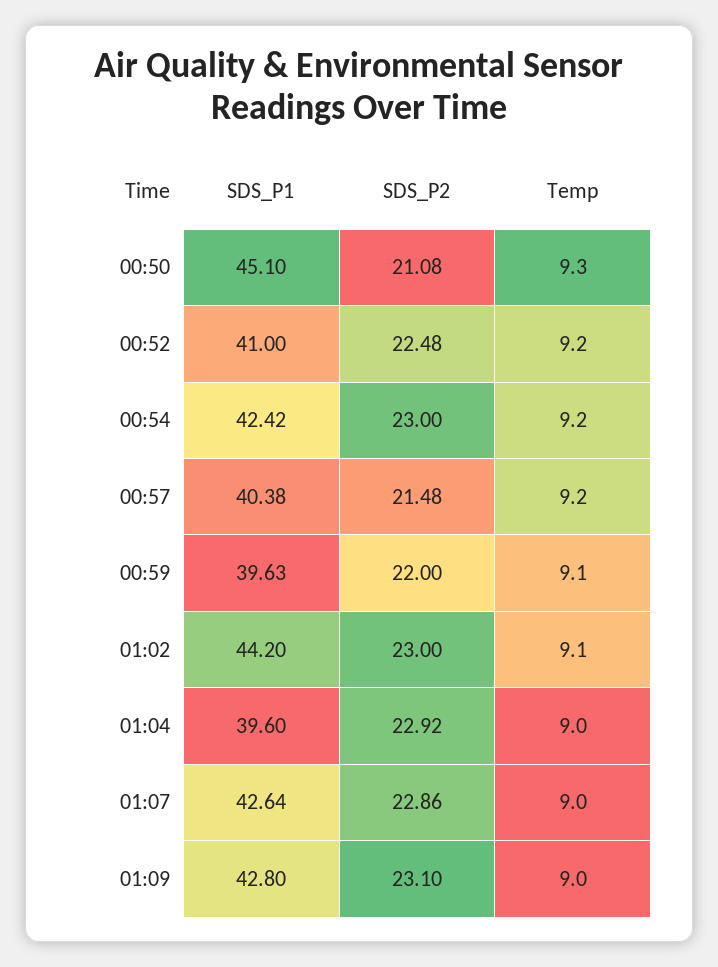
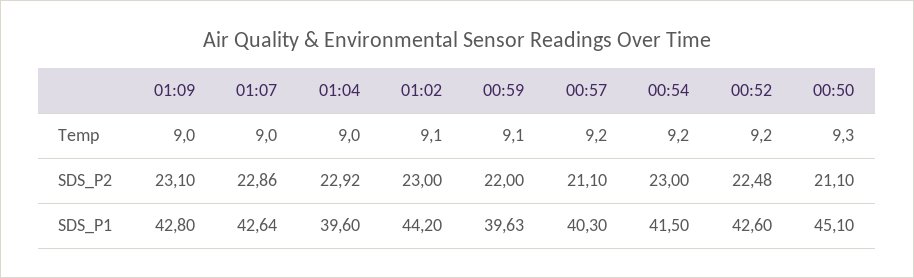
SDS_P2, 00:50: 21.08 -> 21.1
SDS_P1, 00:52: 41 -> 42.6
SDS_P1, 00:54: 42.42 -> 41.5
SDS_P1, 00:57: 40.38 -> 40.3
SDS_P2, 00:57: 21.48 -> 21.1

